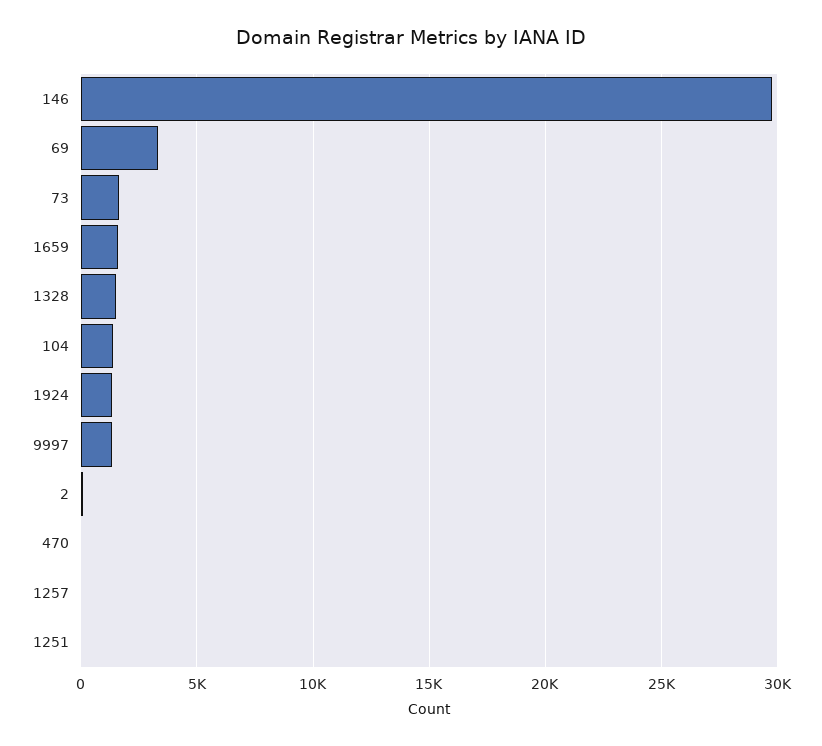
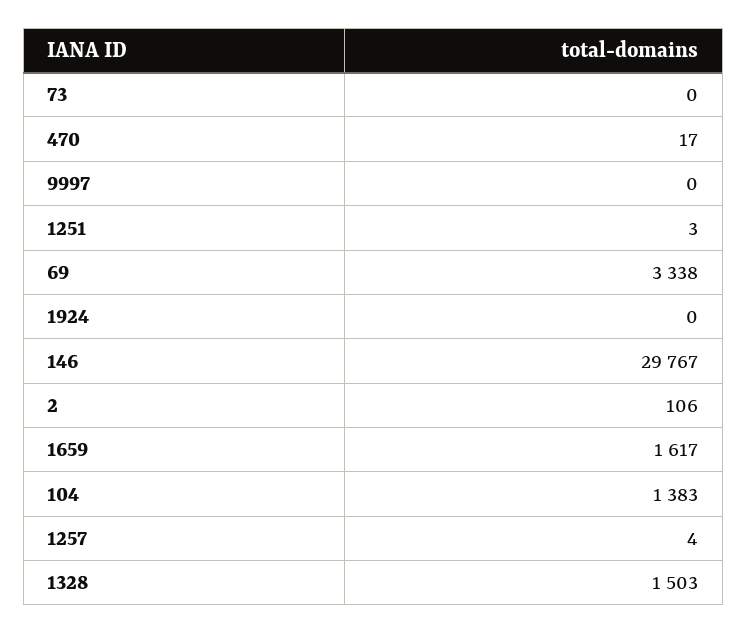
73: 1500 -> 0
1924: 1500 -> 0
9997: 1500 -> 0

